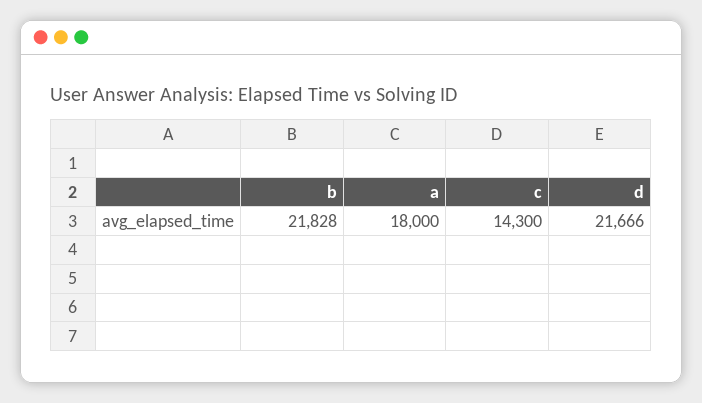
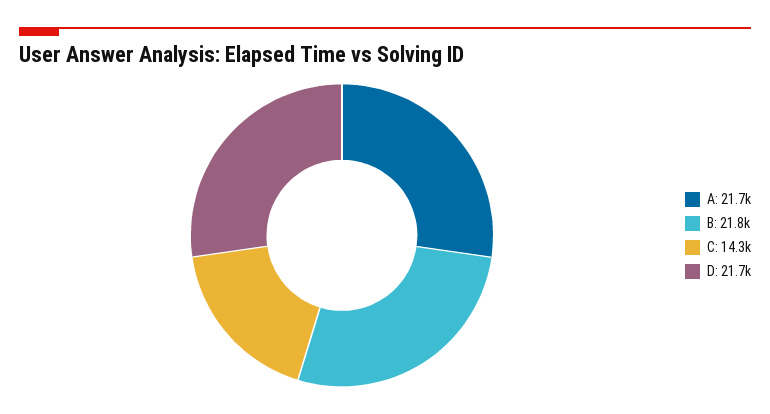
a: 18000 -> 21700

